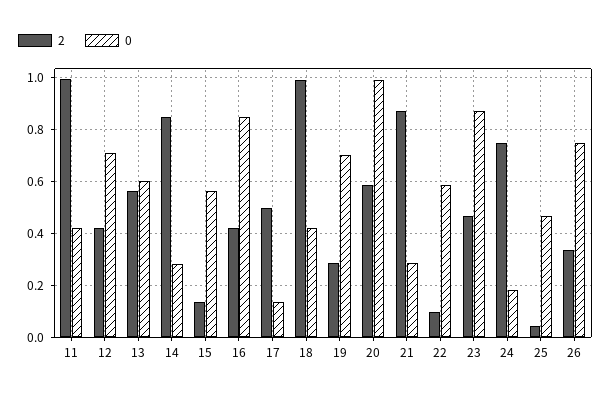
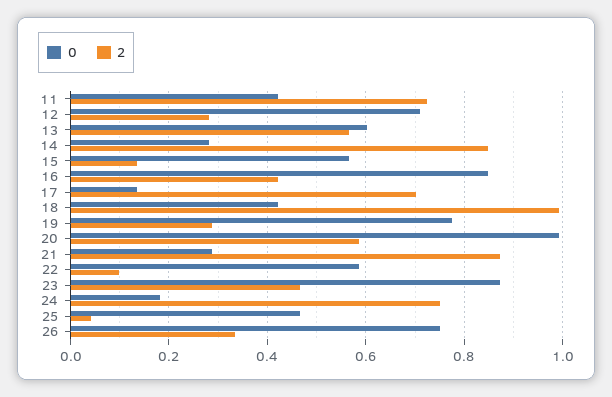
2, 11: 1 -> 0.72
2, 12: 0.425 -> 0.28
2, 17: 0.5 -> 0.7
0, 19: 0.7 -> 0.78

